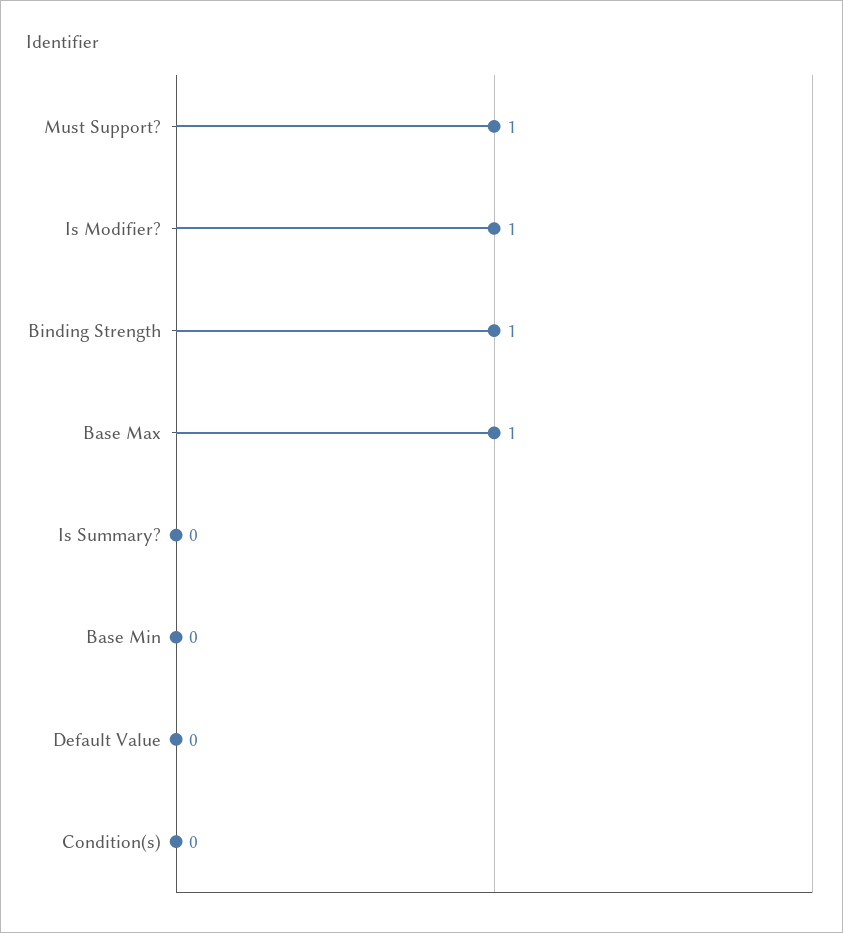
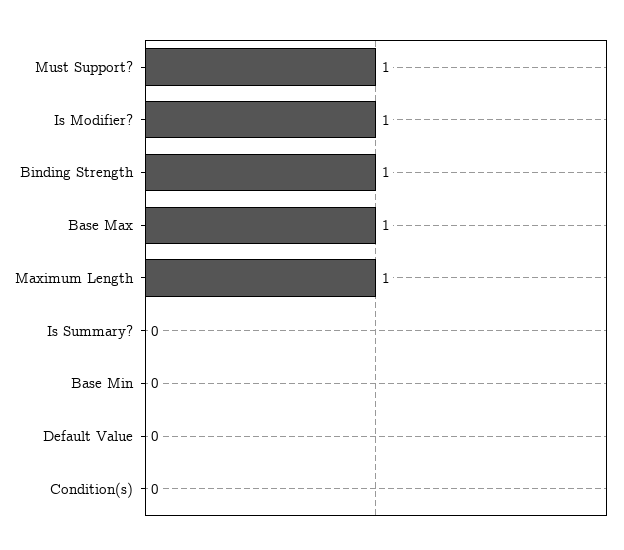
Maximum Length: none -> 1

